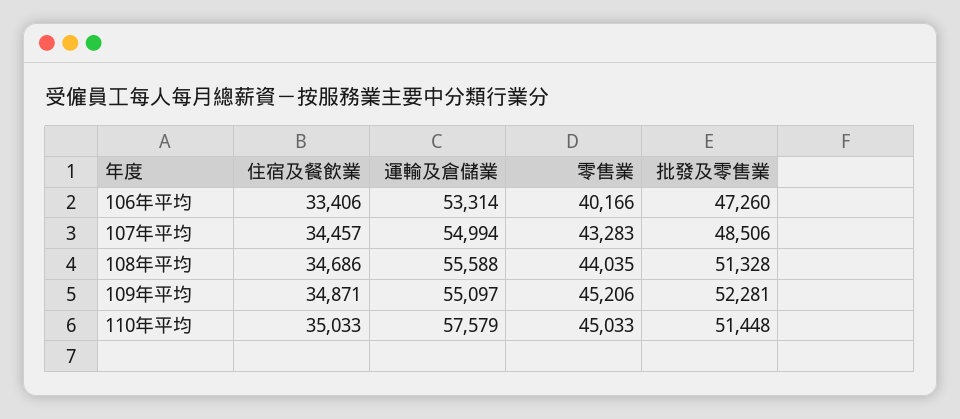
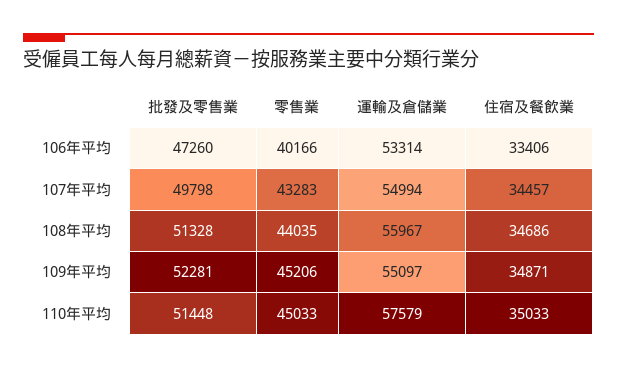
批發及零售業, 107年平均: 48506 -> 49798
運輸及倉儲業, 108年平均: 55588 -> 55967

